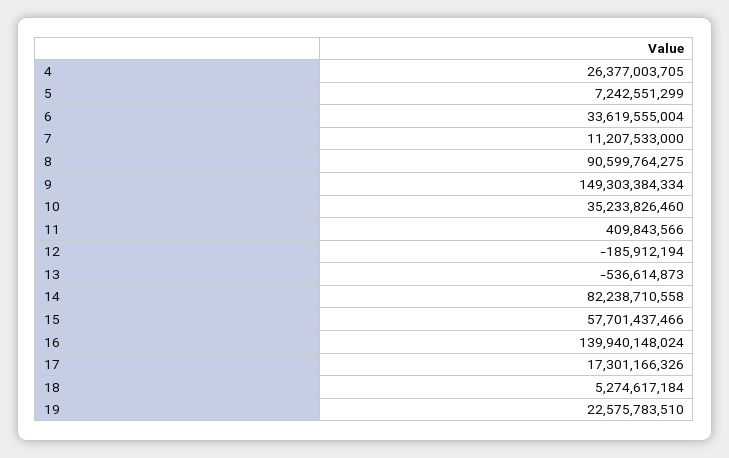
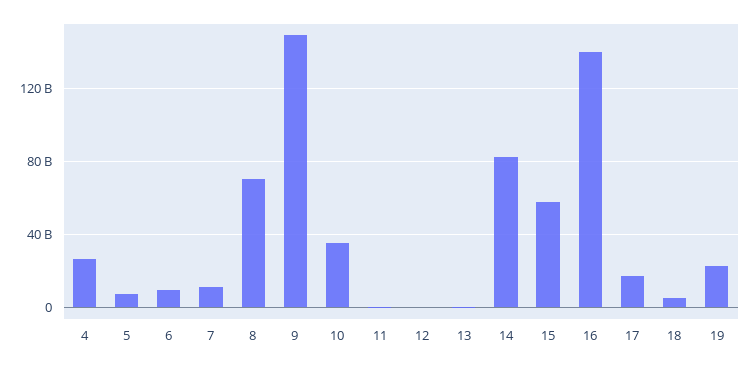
6: 33619555004 -> 10000000000
8: 90599764275 -> 70000000000

